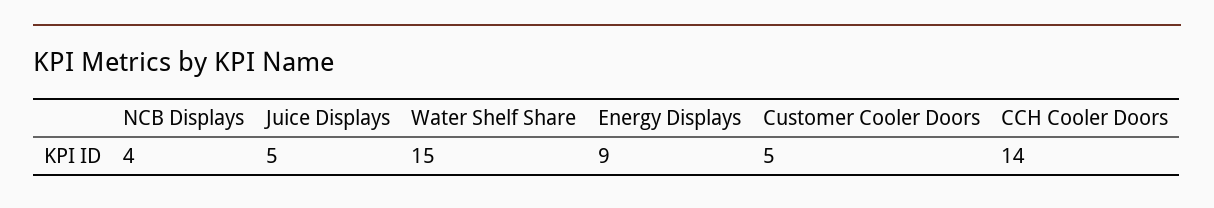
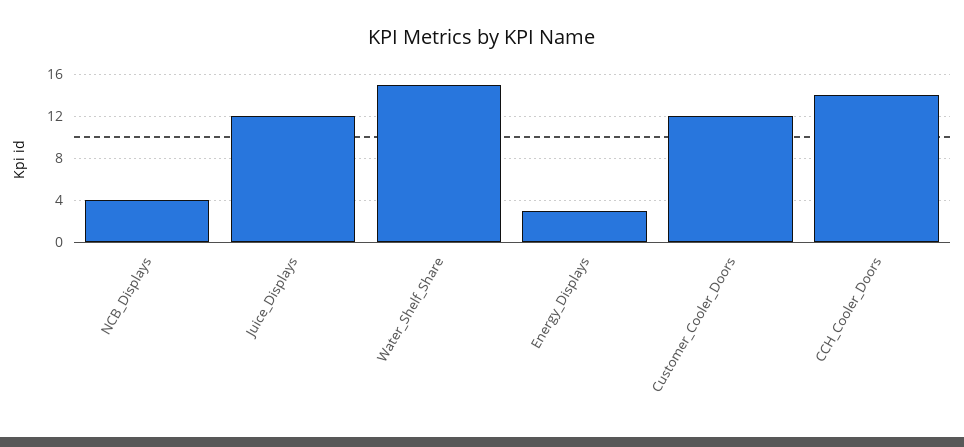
Juice Displays: 5 -> 12
Energy Displays: 9 -> 3
Customer Cooler Doors: 5 -> 12

